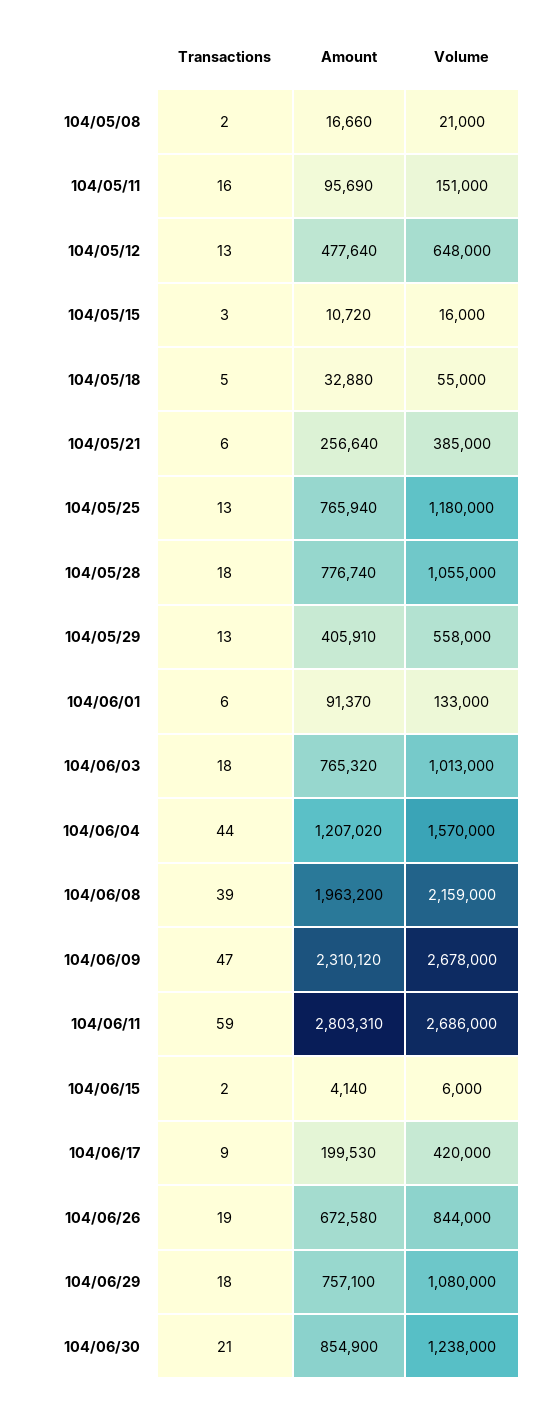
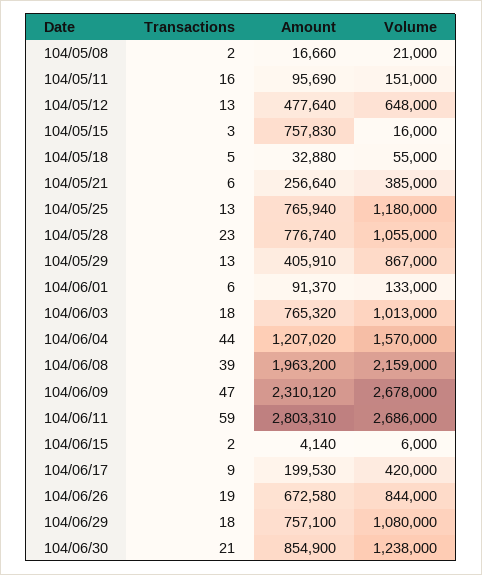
Amount, 104/05/15: 10720 -> 757830
Transactions, 104/05/28: 18 -> 23
Volume, 104/05/29: 558000 -> 867000

